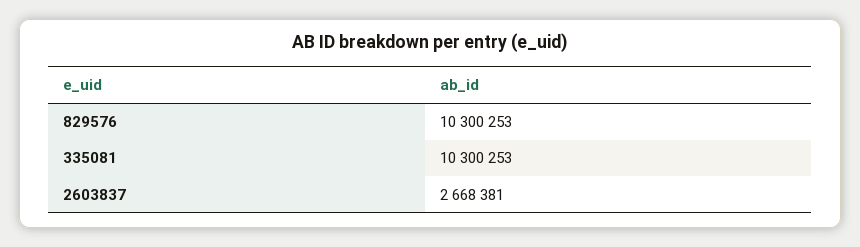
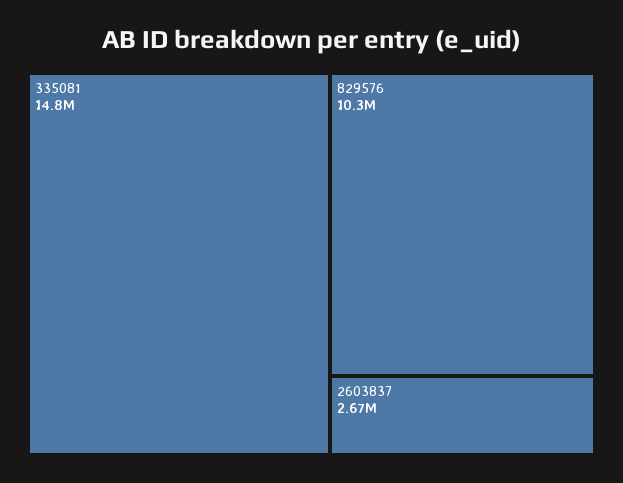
335081: 10300253 -> 14800000

